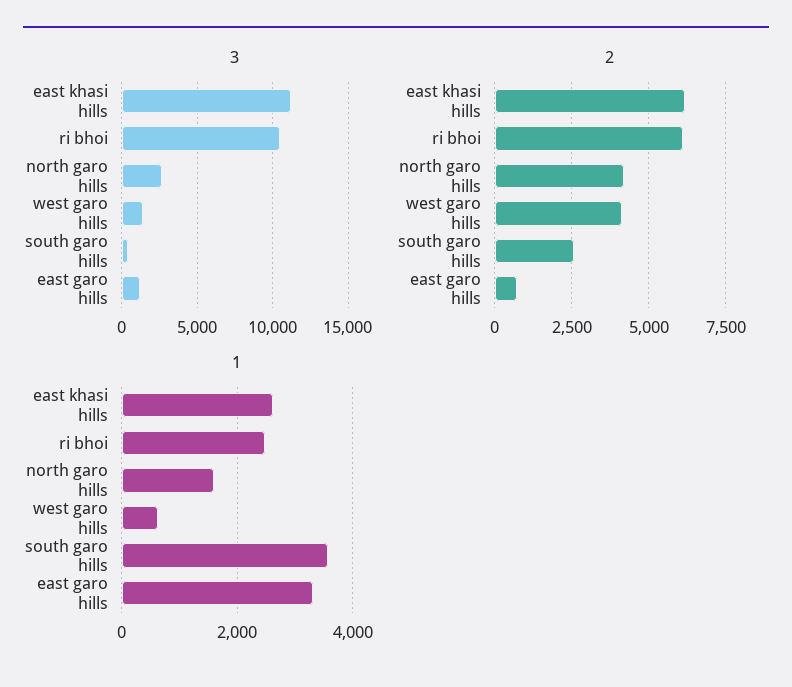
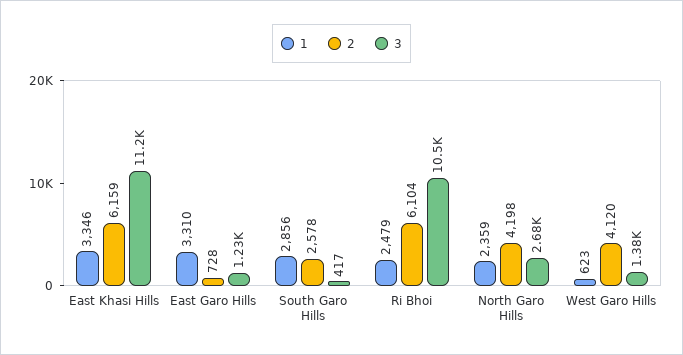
1, east khasi hills: 2600 -> 3346
1, north garo hills: 1600 -> 2359
1, south garo hills: 3600 -> 2856

